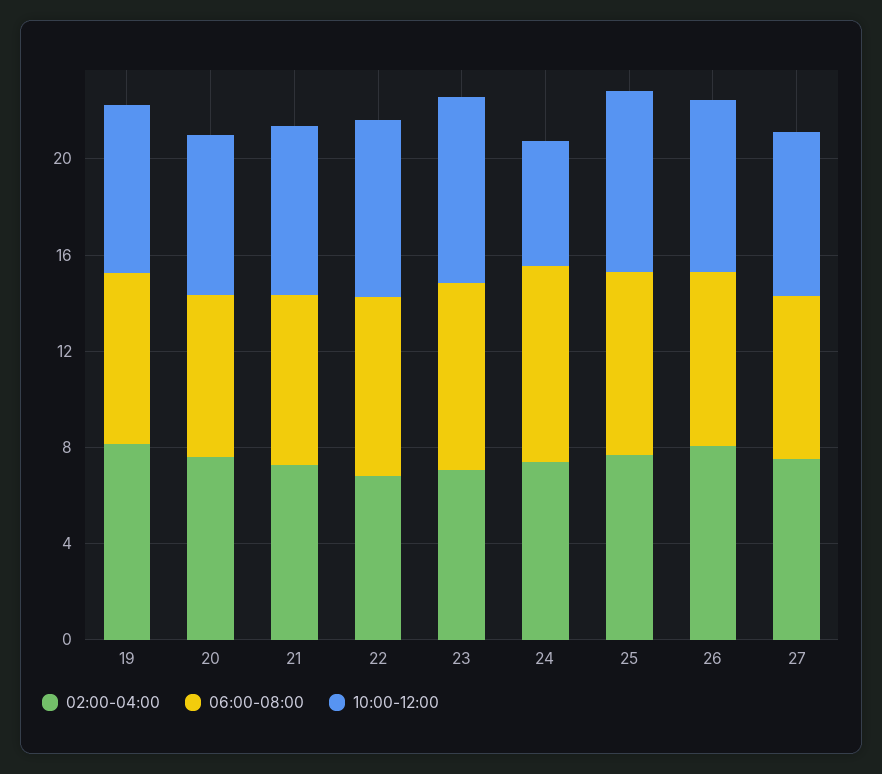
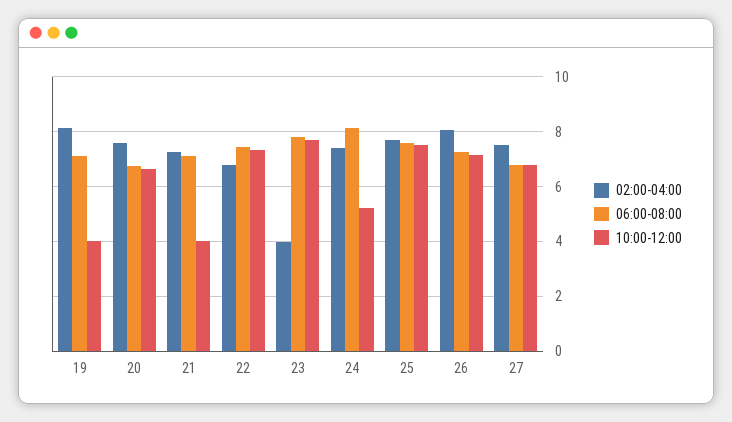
10:00-12:00, 19: 7 -> 4
10:00-12:00, 21: 7 -> 4
02:00-04:00, 23: 7 -> 4

